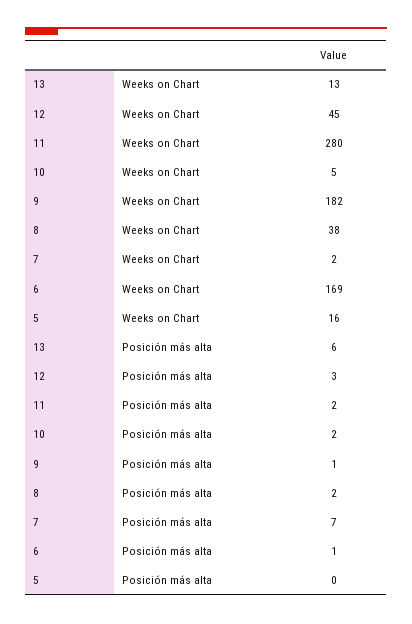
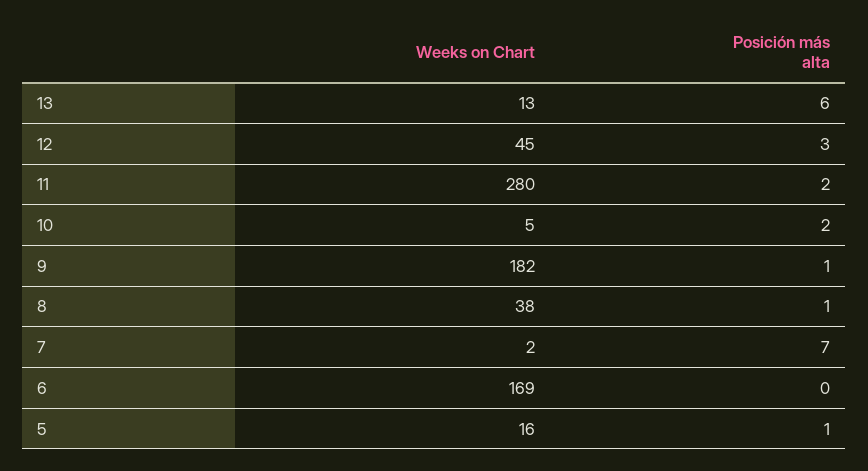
8, Posición más alta: 2 -> 1
6, Posición más alta: 1 -> 0
5, Posición más alta: 0 -> 1

